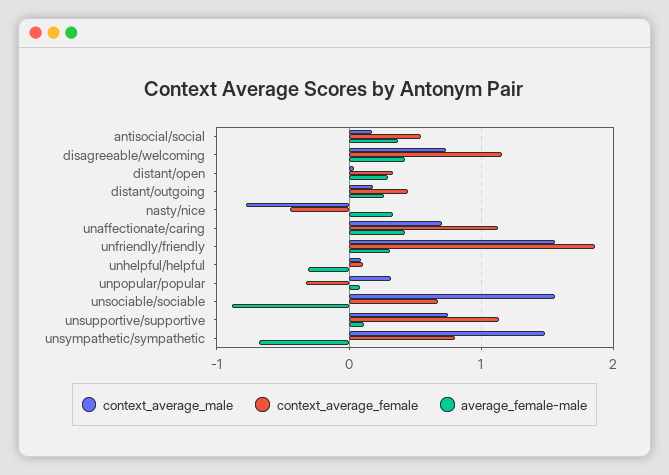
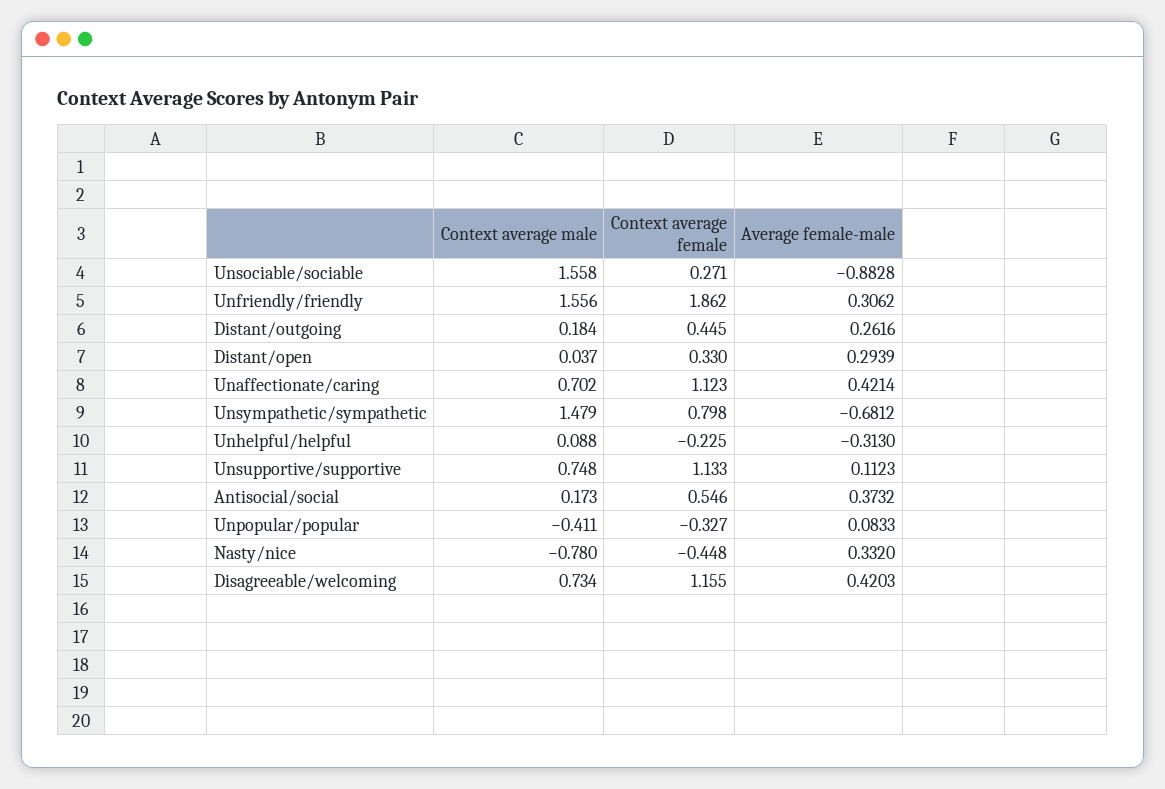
context_average_female, unhelpful/helpful: 0.1 -> -0.225
context_average_male, unpopular/popular: 0.3 -> -0.411
context_average_female, unsociable/sociable: 0.7 -> 0.271

